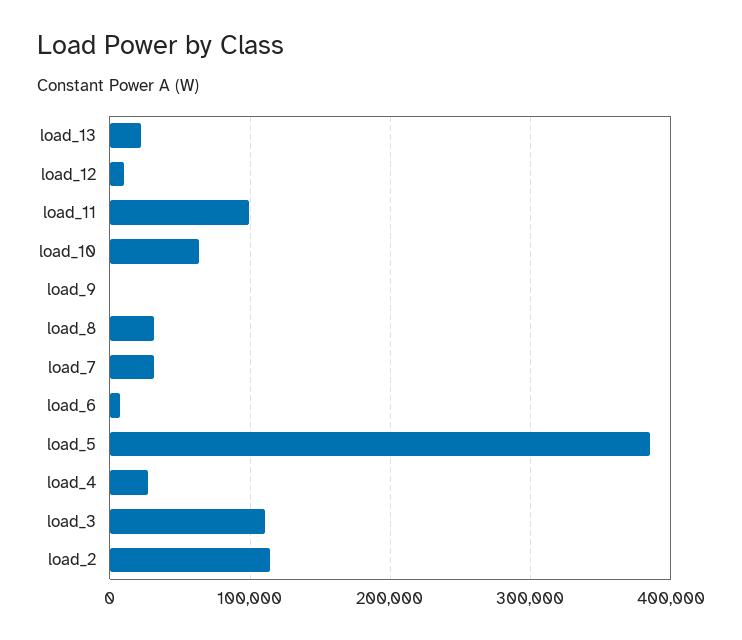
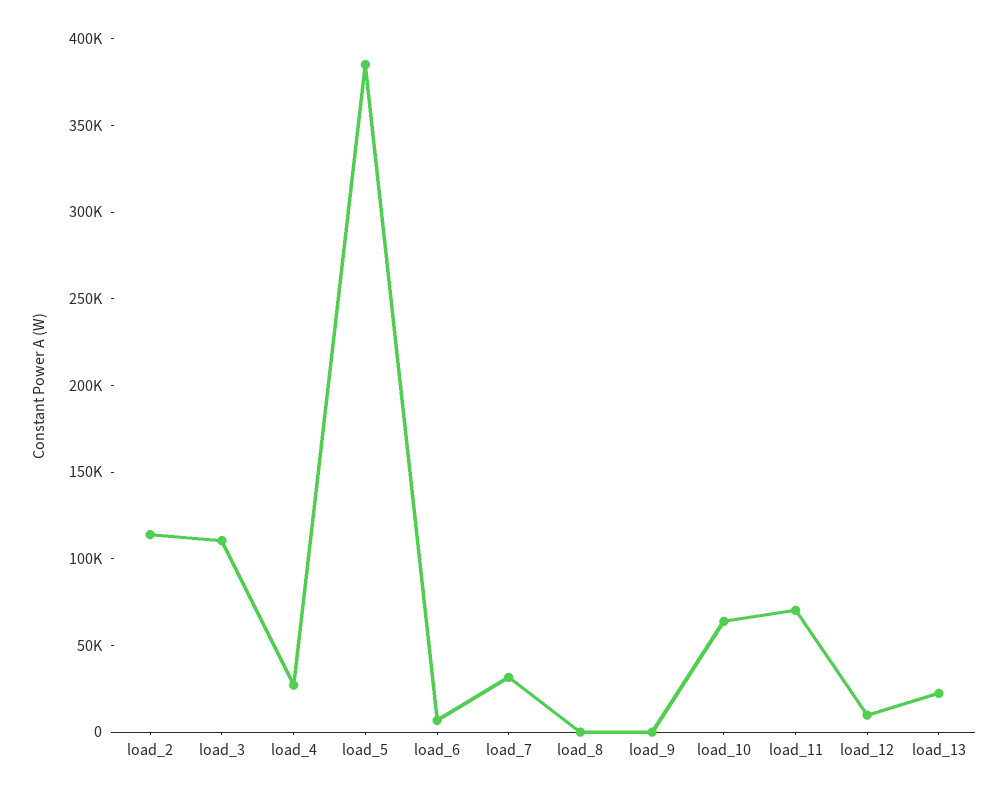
load_11: 100000 -> 70000
load_8: 30000 -> 0

